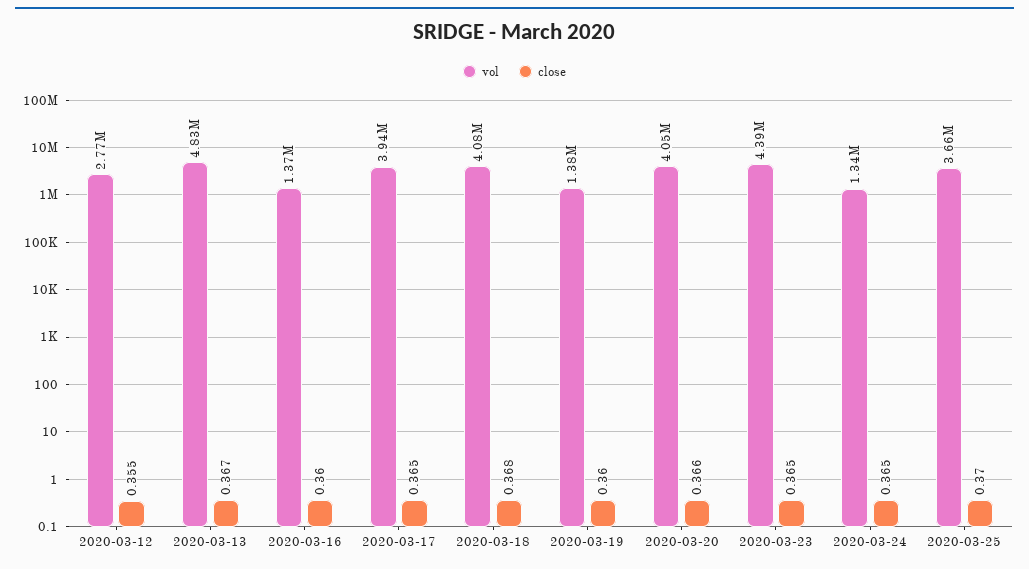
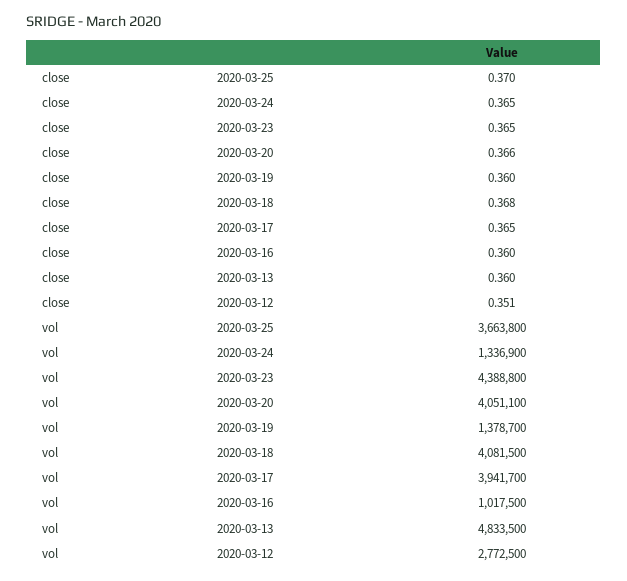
close, 2020-03-12: 0.355 -> 0.351
close, 2020-03-13: 0.367 -> 0.36
vol, 2020-03-16: 1370000 -> 1017500

